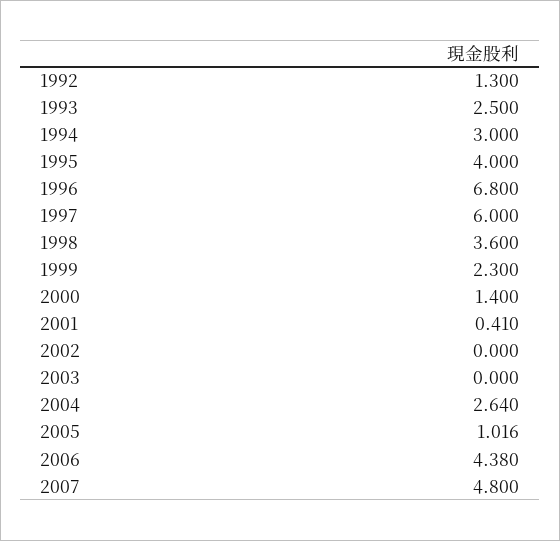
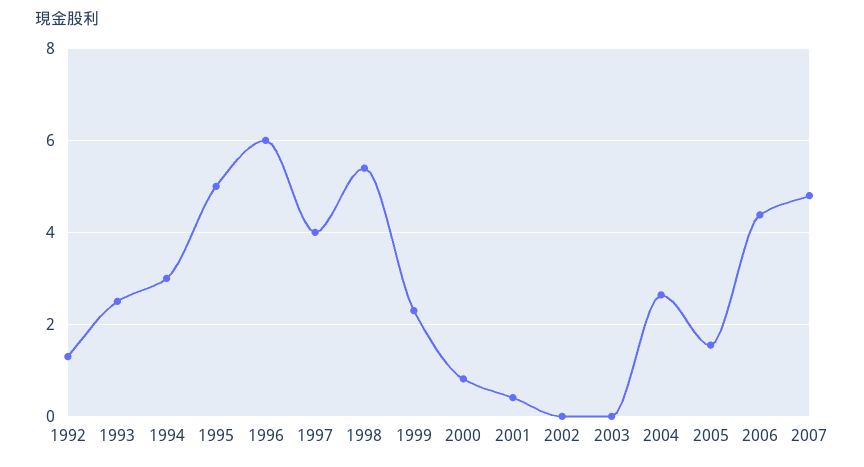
1995: 4 -> 5
1996: 6.8 -> 6
1997: 6 -> 4
1998: 3.6 -> 5.4
2000: 1.4 -> 0.8
2005: 1.016 -> 1.6

